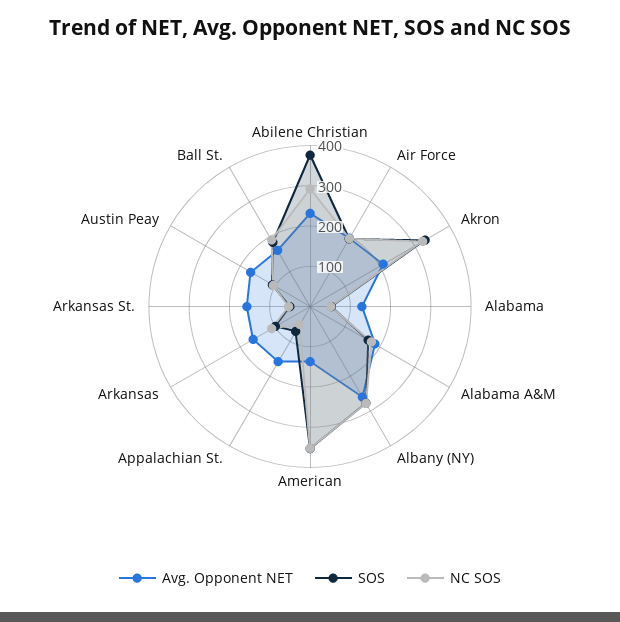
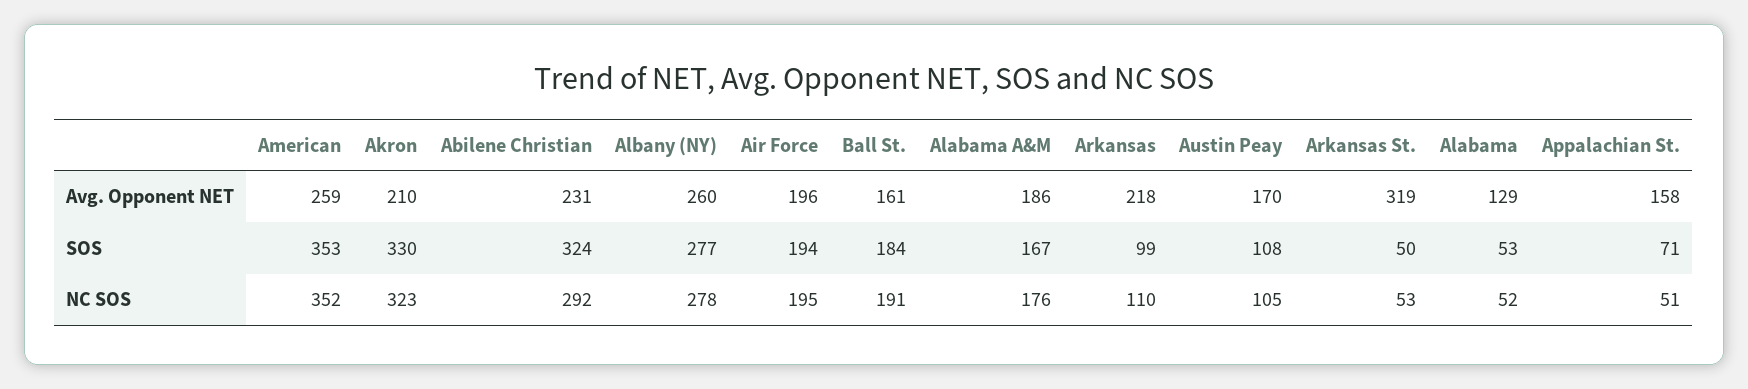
SOS, Abilene Christian: 380 -> 324
Avg. Opponent NET, American: 140 -> 259
Avg. Opponent NET, Arkansas: 160 -> 218
Avg. Opponent NET, Arkansas St.: 160 -> 319

